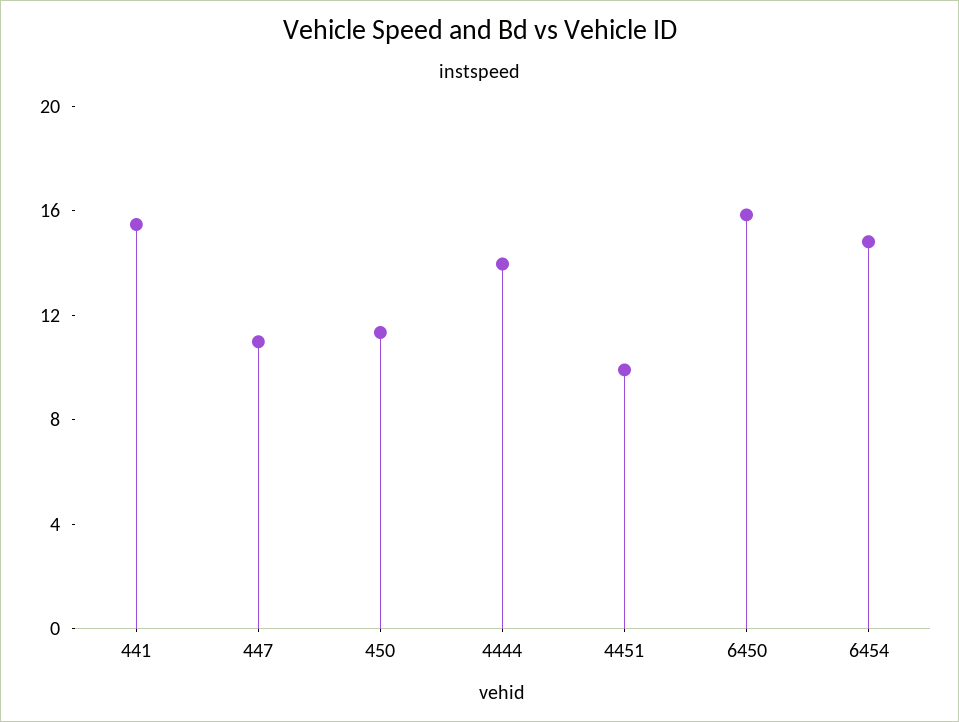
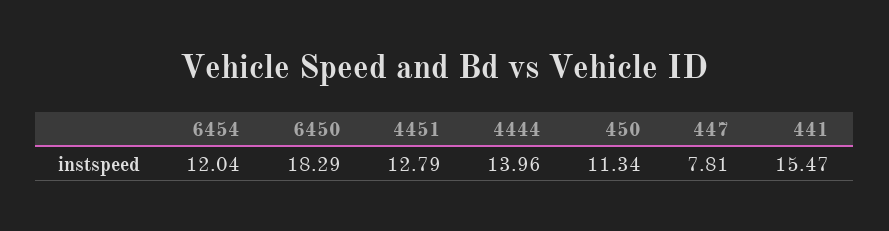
447: 11 -> 7.81
4451: 10 -> 12.79
6450: 16 -> 18.29
6454: 15 -> 12.04

